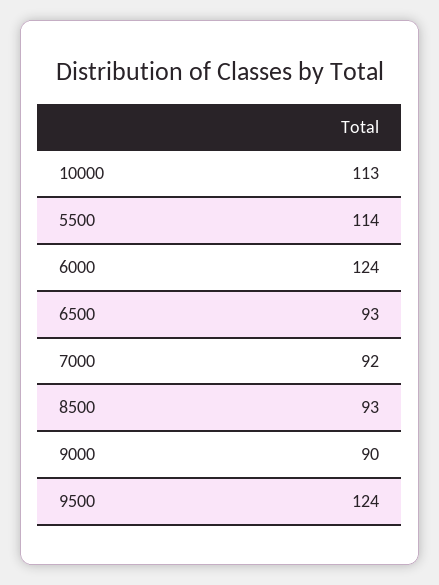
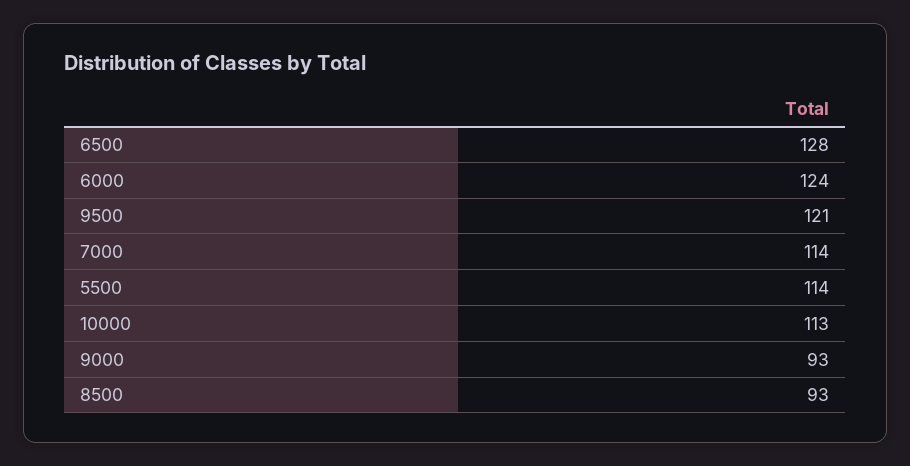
6500: 93 -> 128
7000: 92 -> 114
9000: 90 -> 93
9500: 124 -> 121

